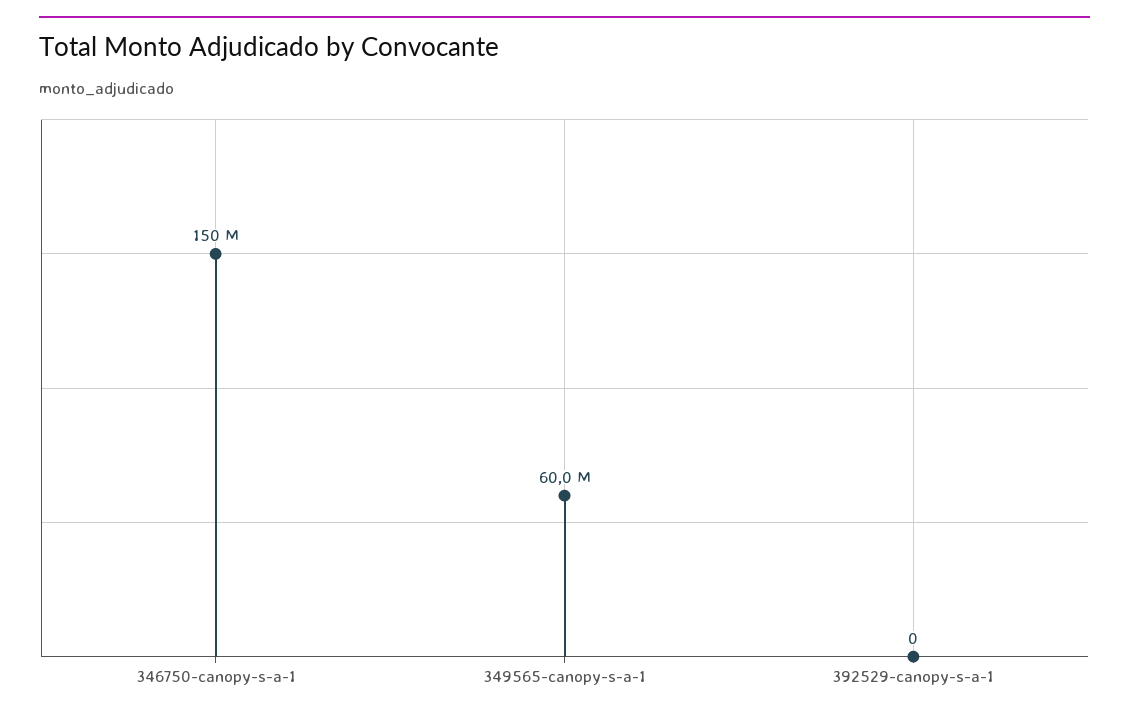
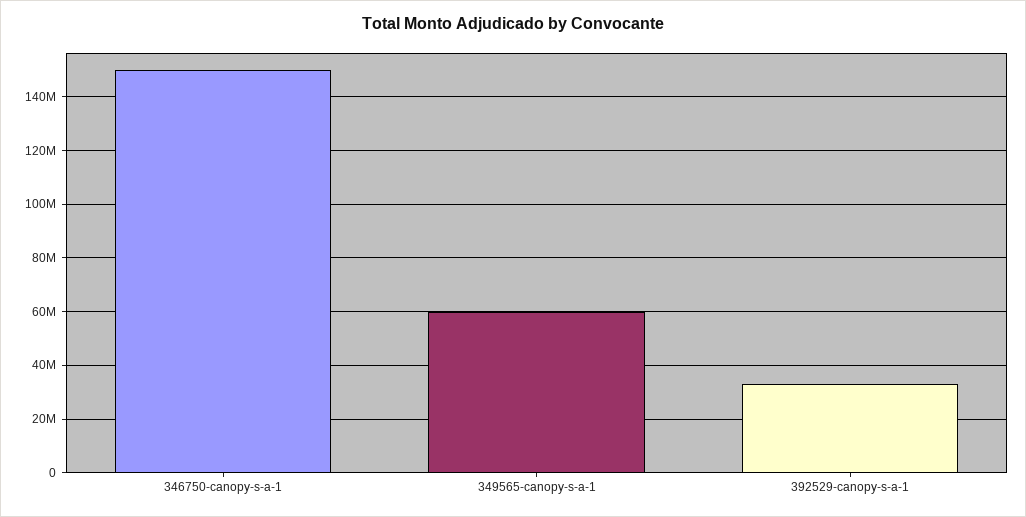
392529-canopy-s-a-1: 0 -> 32500000

